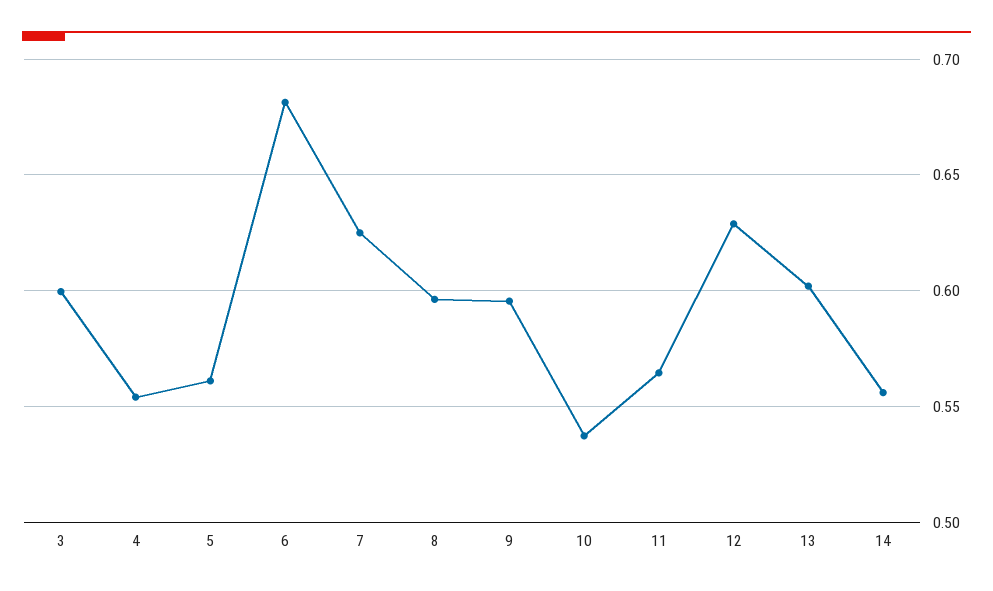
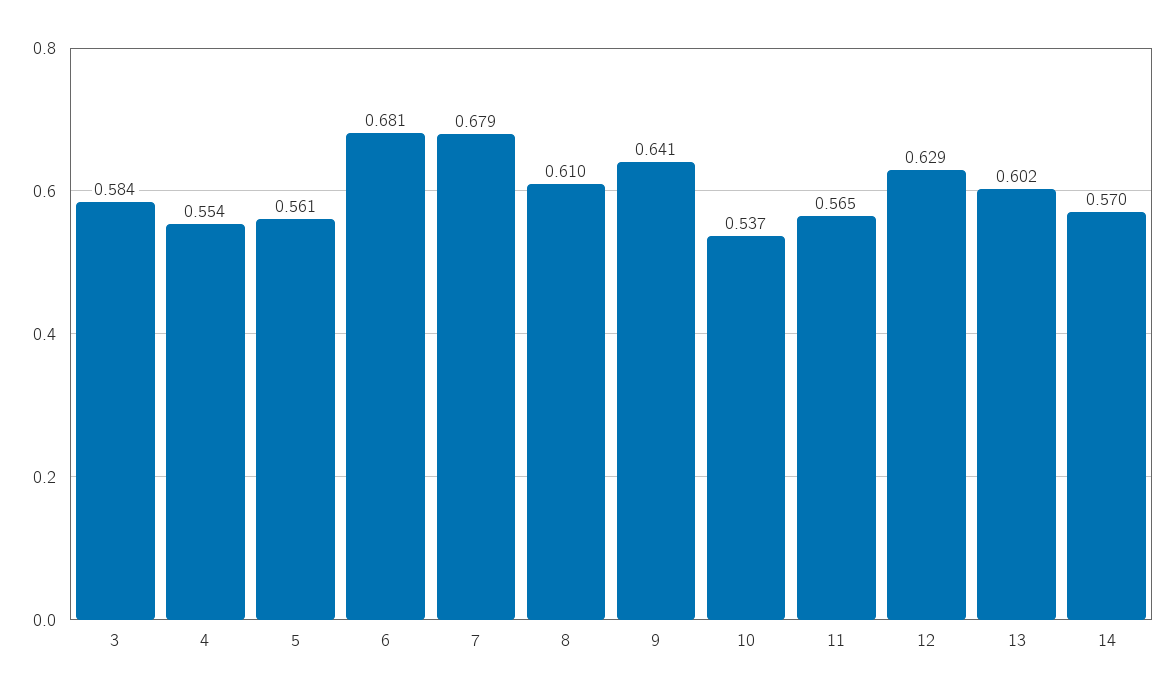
3: 0.6 -> 0.584
7: 0.625 -> 0.679
8: 0.595 -> 0.61
9: 0.595 -> 0.641
14: 0.555 -> 0.57

